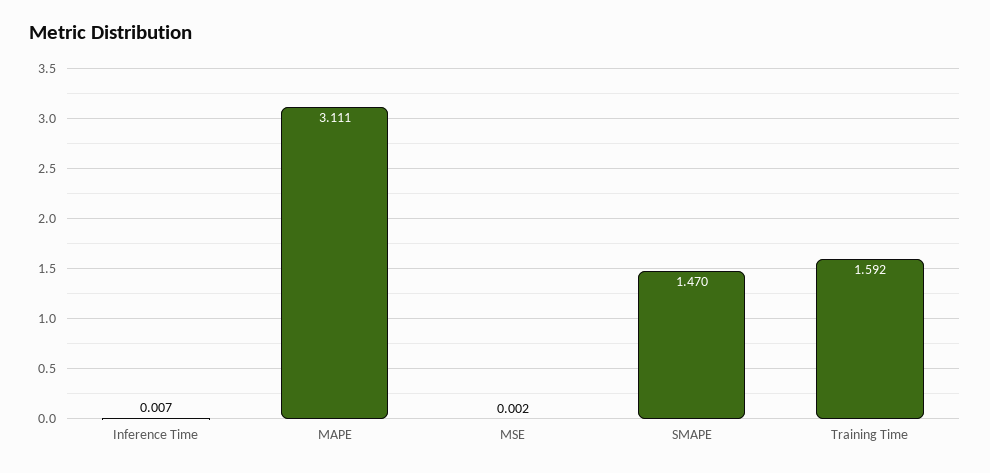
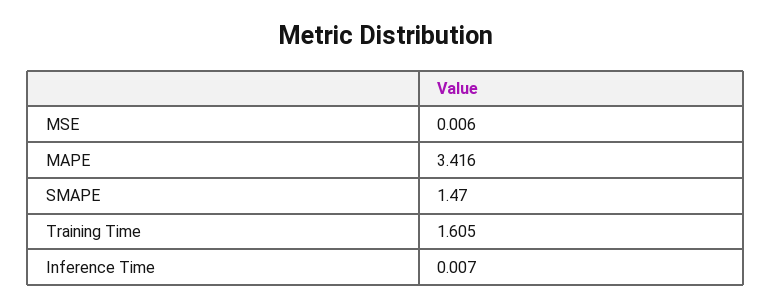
MAPE: 3.111 -> 3.416
MSE: 0.002 -> 0.006
Training Time: 1.592 -> 1.605

